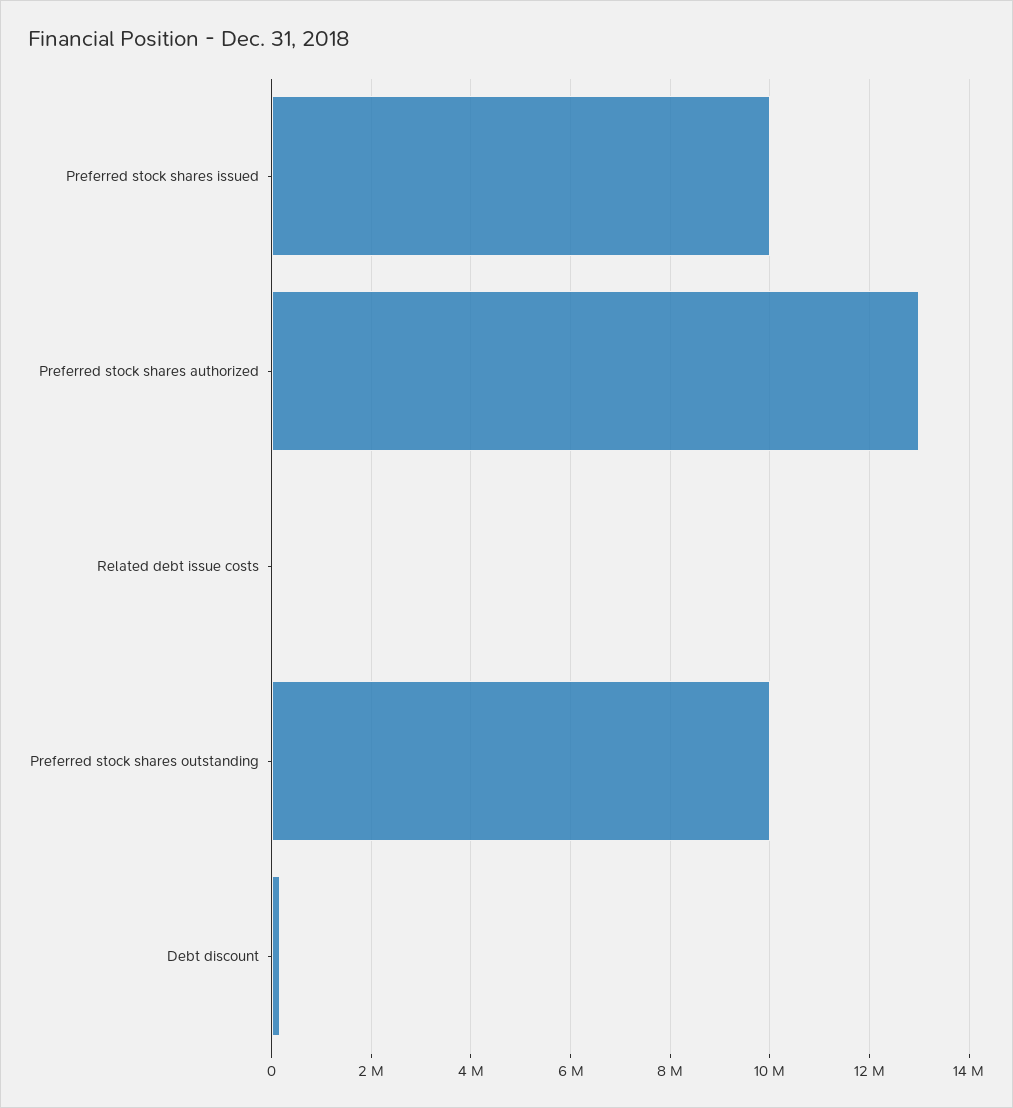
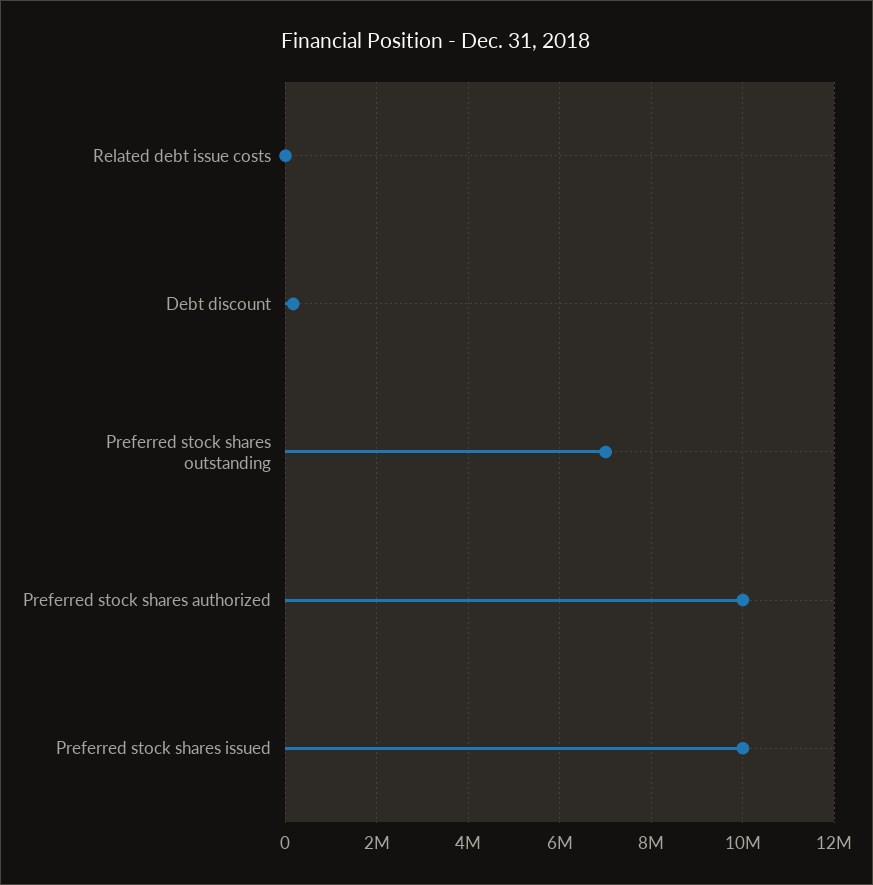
Preferred stock shares authorized: 13000000 -> 10000000
Preferred stock shares outstanding: 10000000 -> 7000000

